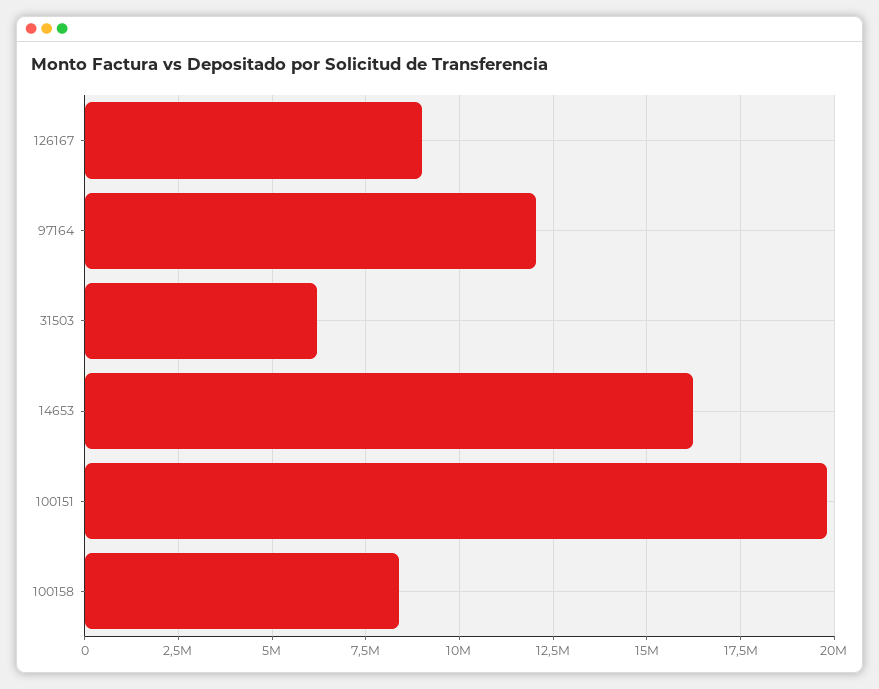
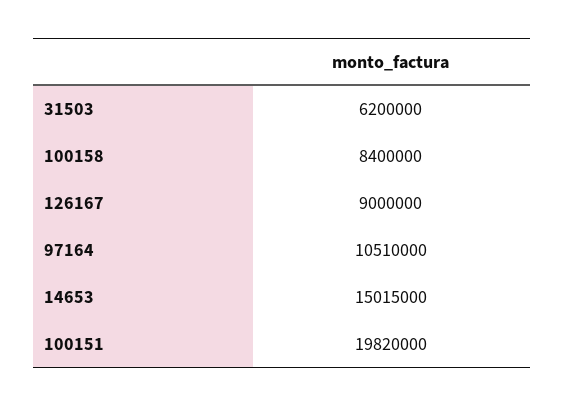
97164: 12000000 -> 10510000
14653: 16250000 -> 15015000

